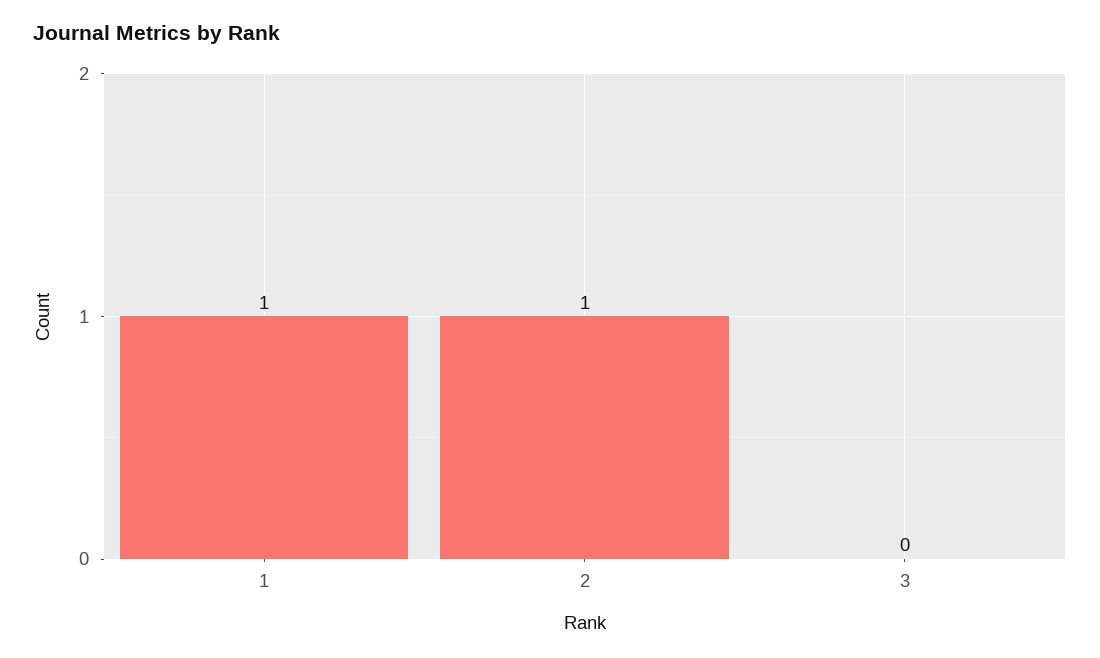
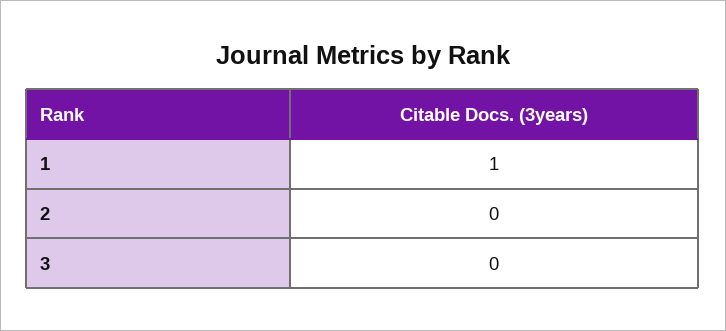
2: 1 -> 0

